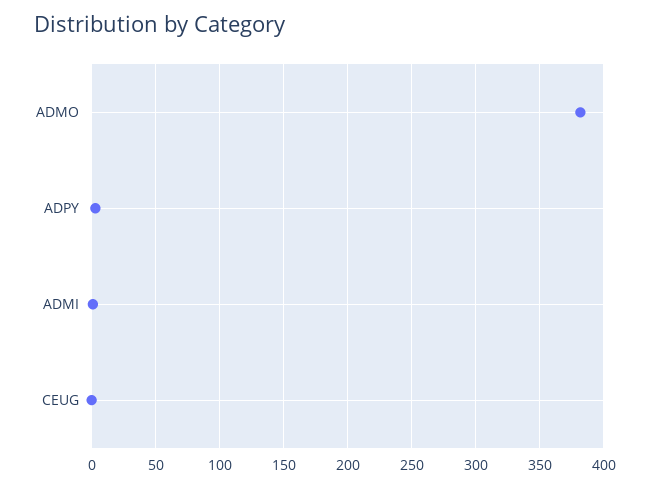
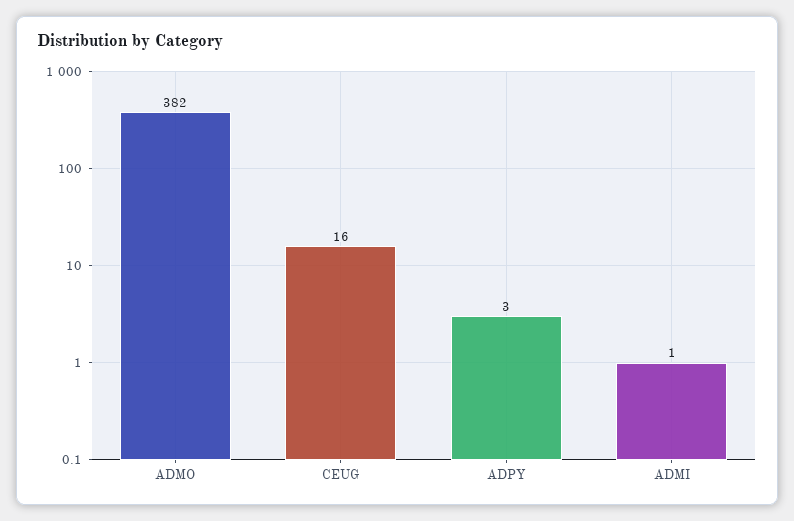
CEUG: 0 -> 16

